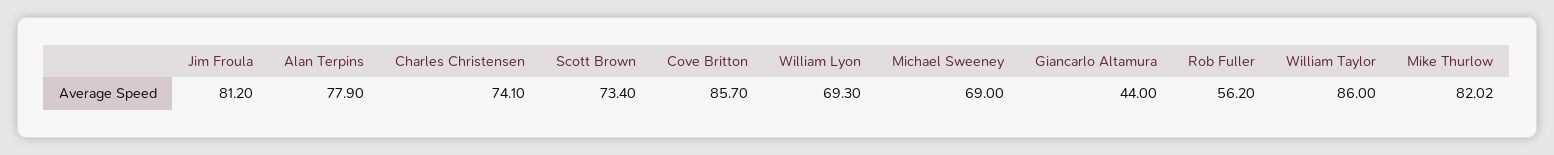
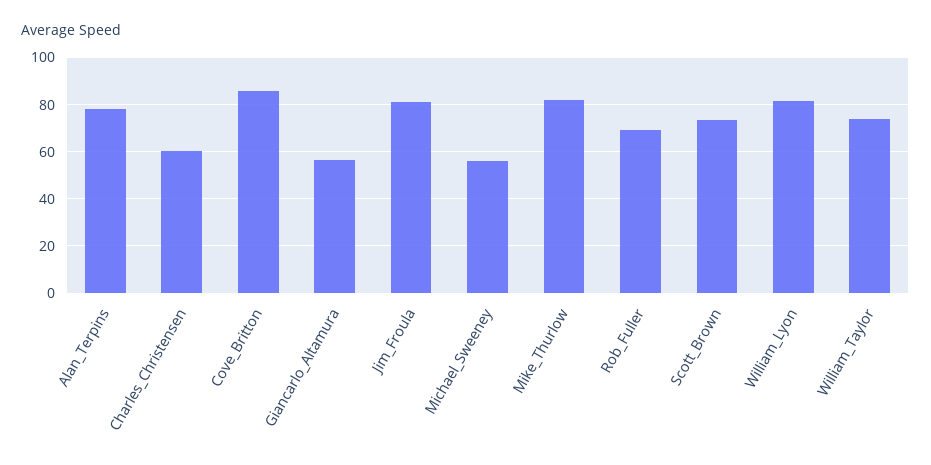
Charles Christensen: 74.1 -> 60
William Lyon: 69.3 -> 80
Michael Sweeney: 69 -> 55
Giancarlo Altamura: 44 -> 55
Rob Fuller: 56.2 -> 70
William Taylor: 86 -> 75

